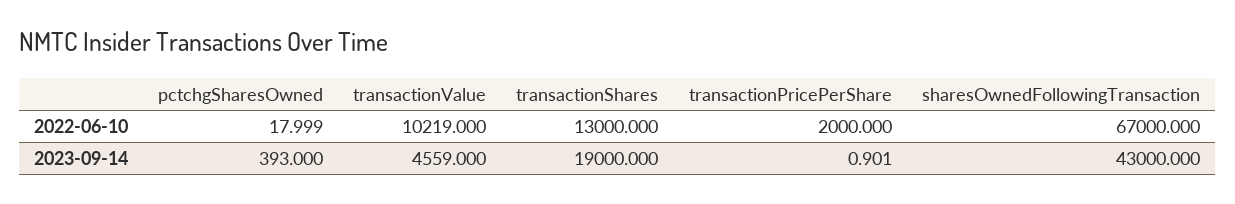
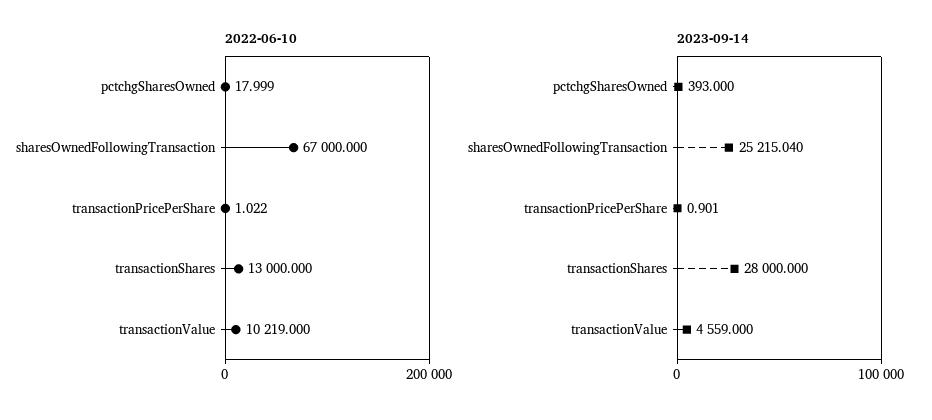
2022-06-10, transactionPricePerShare: 2000 -> 1.022
2023-09-14, transactionShares: 19000 -> 28000
2023-09-14, sharesOwnedFollowingTransaction: 43000 -> 25215.04

